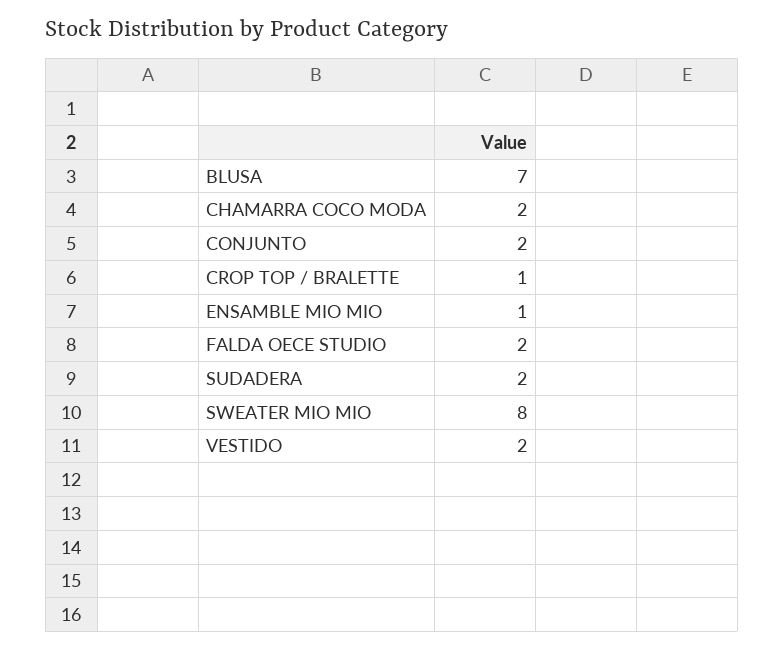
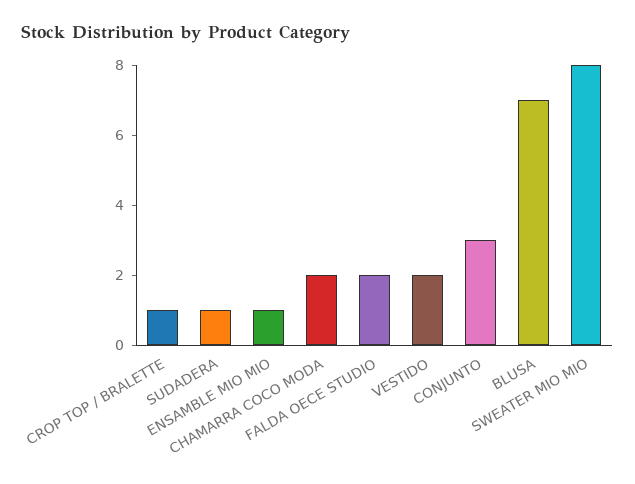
CONJUNTO: 2 -> 3
SUDADERA: 2 -> 1

